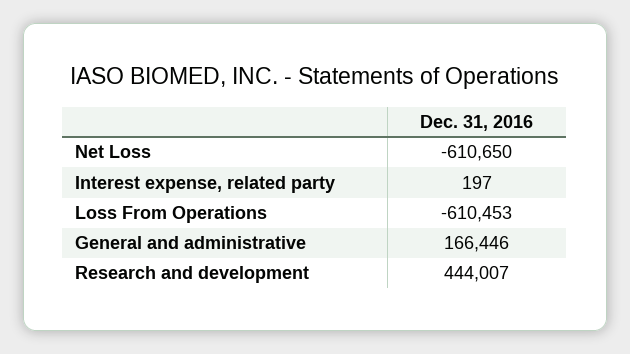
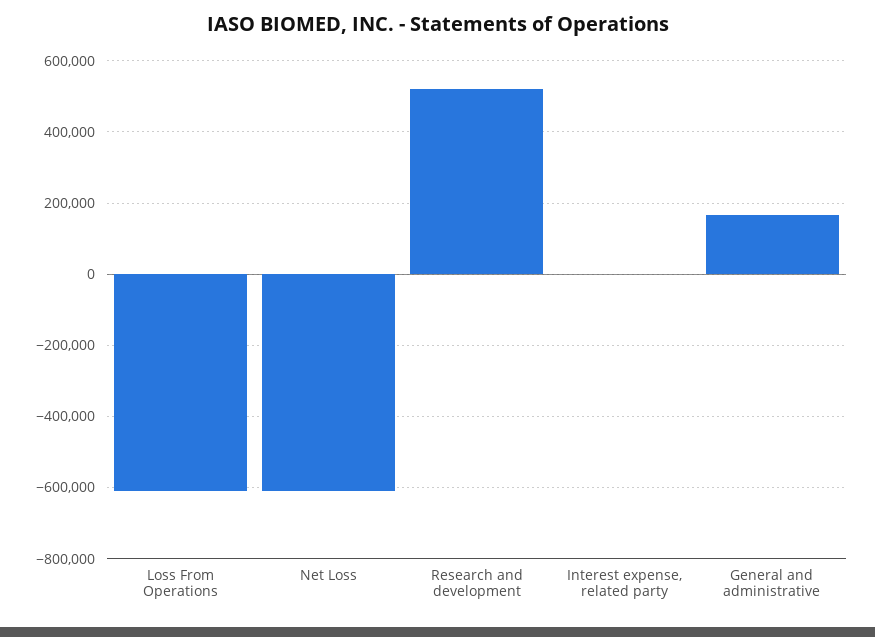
Research and development: 444007 -> 520000

